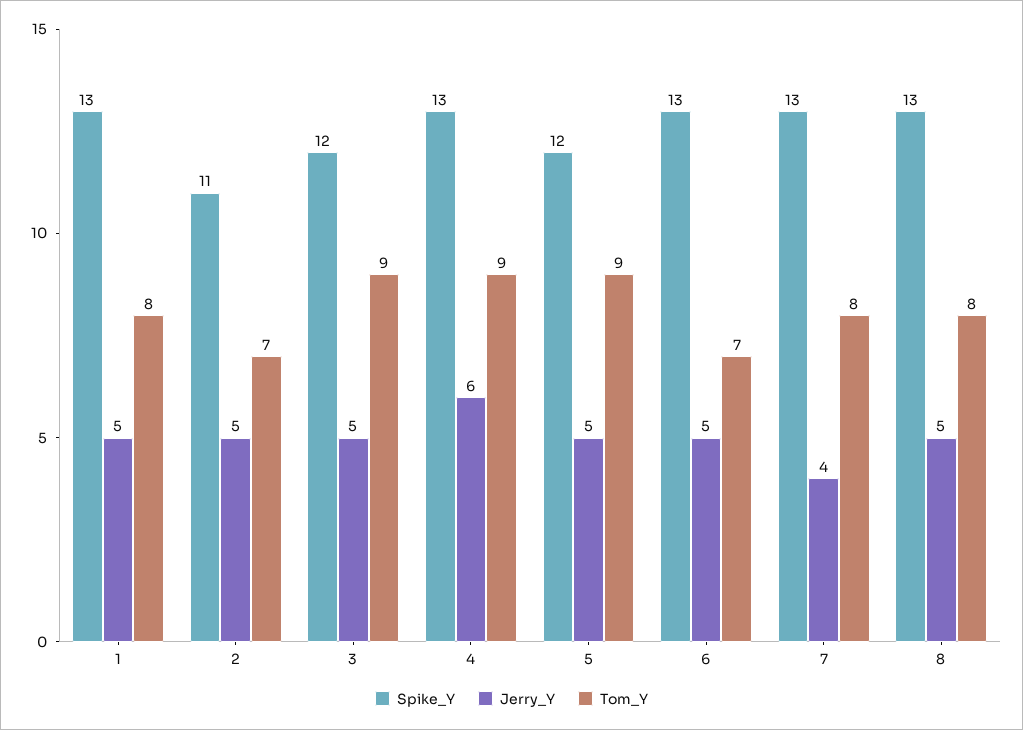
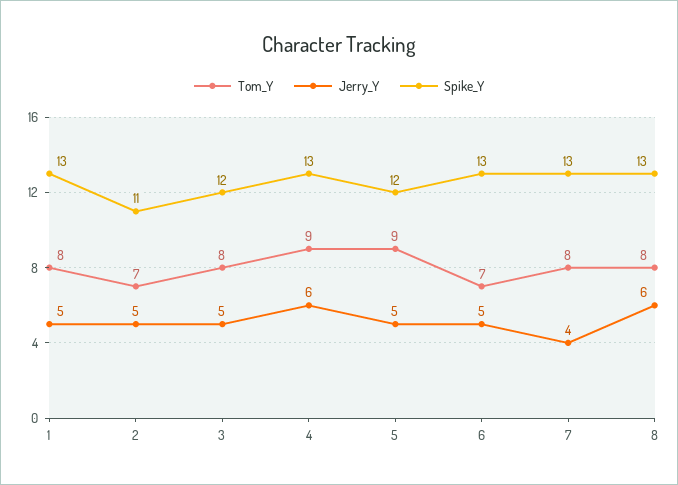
Tom_Y, 3: 9 -> 8
Jerry_Y, 8: 5 -> 6

